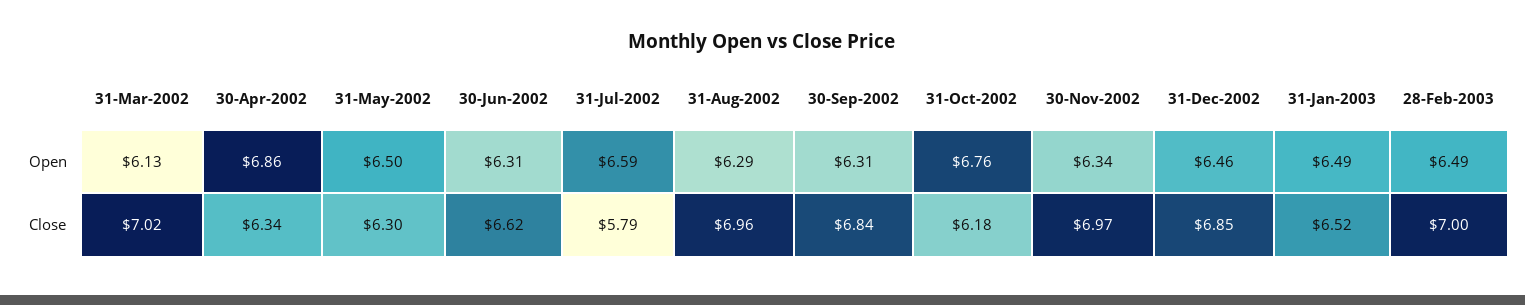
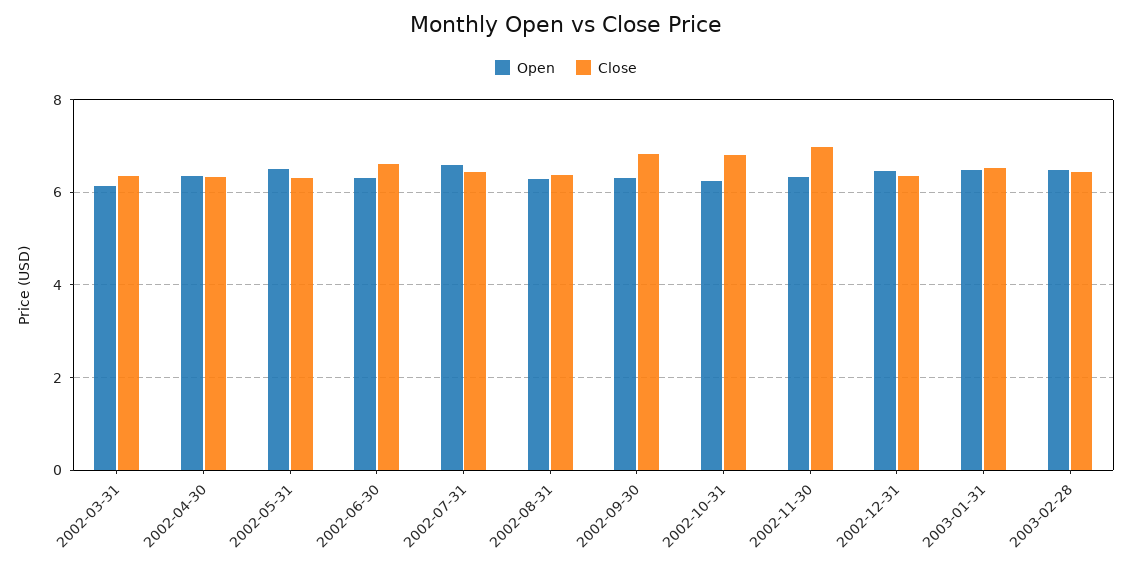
Open, 30-Apr-2002: 6.86 -> 6.4
Open, 31-Oct-2002: 6.76 -> 6.2
Close, 31-Mar-2002: 7.02 -> 6.4
Close, 31-Jul-2002: 5.79 -> 6.4
Close, 31-Aug-2002: 6.96 -> 6.4
Close, 31-Oct-2002: 6.18 -> 6.8
Close, 31-Dec-2002: 6.85 -> 6.4
Close, 28-Feb-2003: 7 -> 6.4

